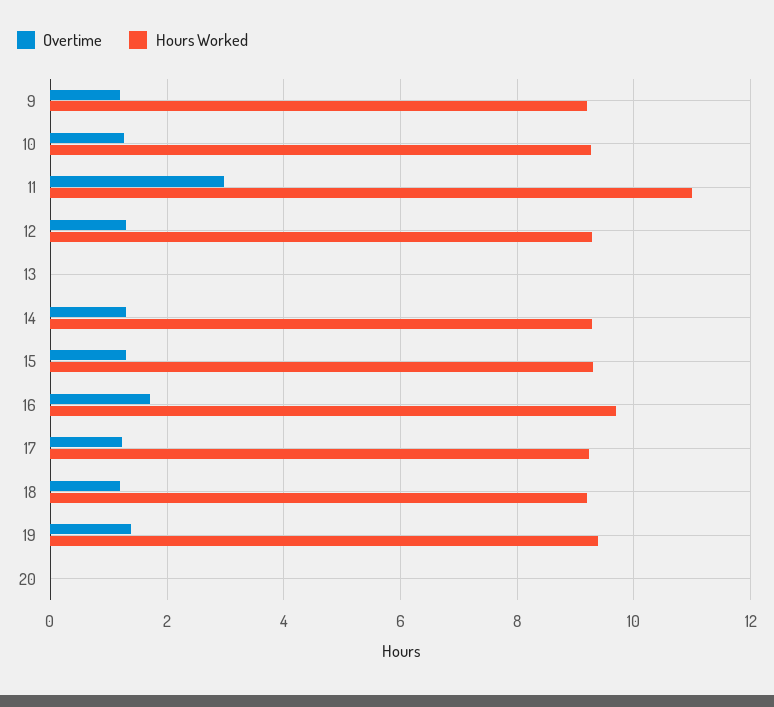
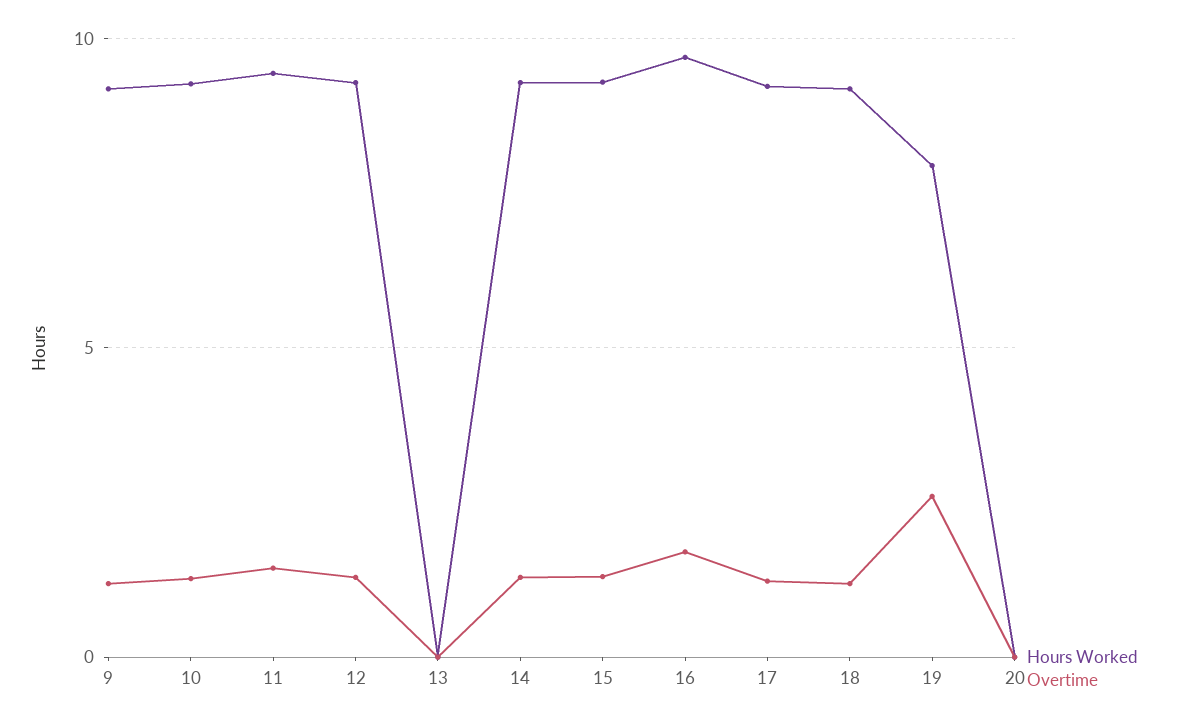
Overtime, 11: 3 -> 1.5
Hours Worked, 11: 11 -> 9.5
Overtime, 19: 1.4 -> 2.5
Hours Worked, 19: 9.4 -> 8

